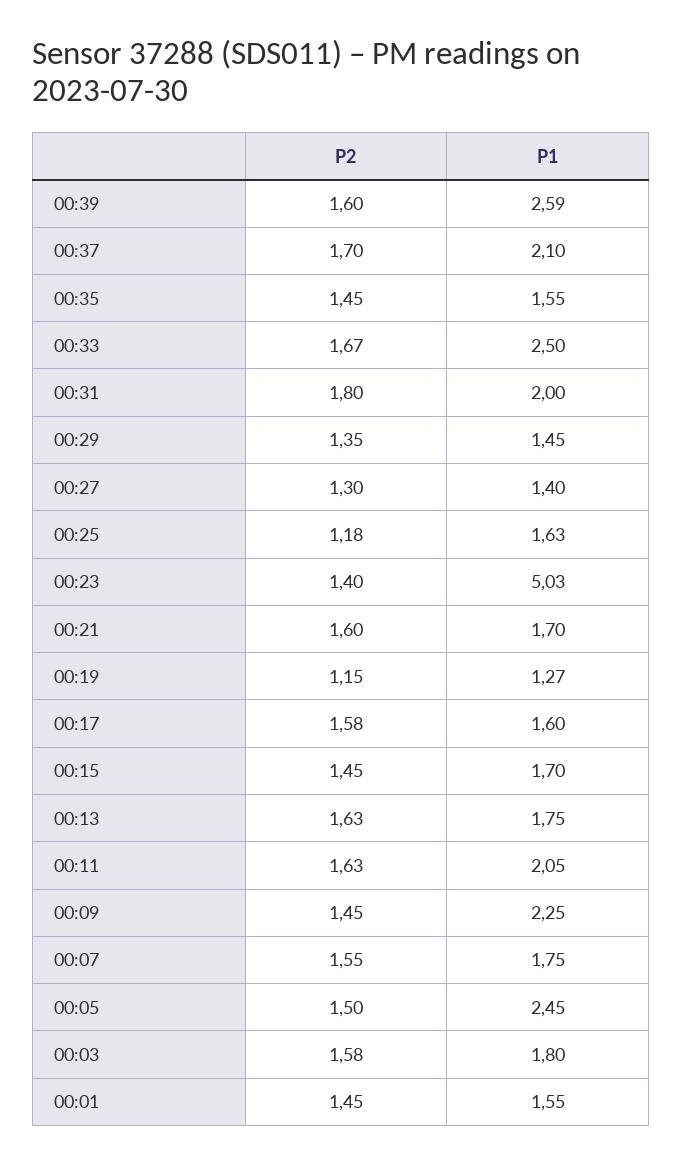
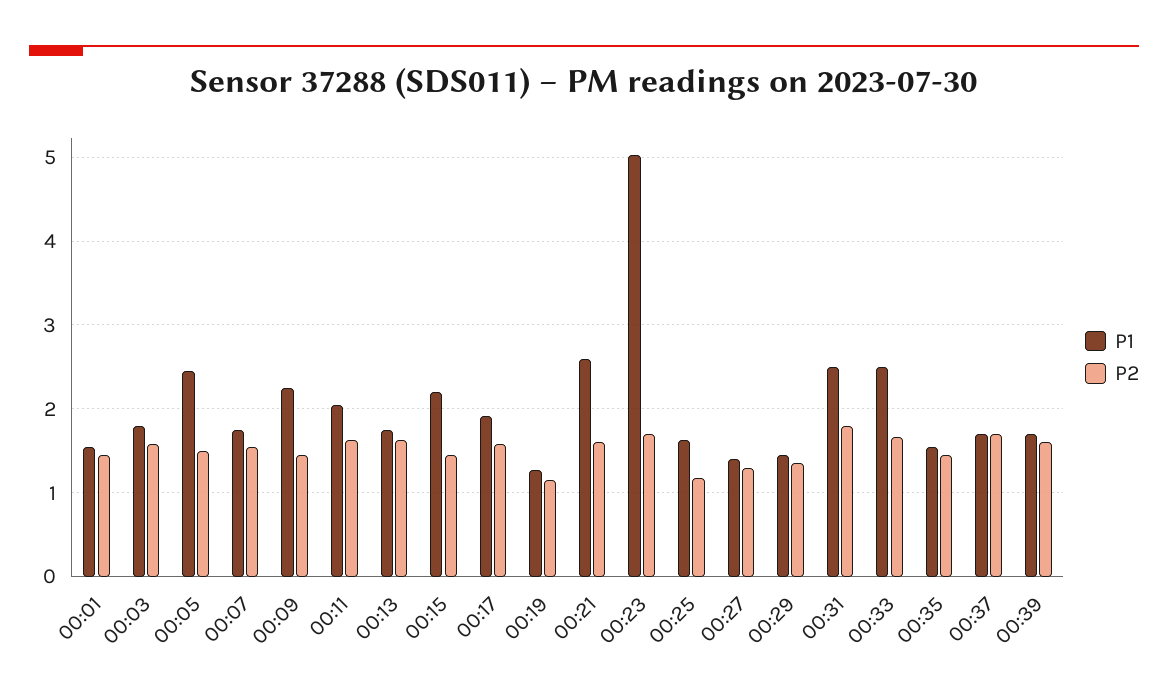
P1, 00:39: 2.59 -> 1.7
P1, 00:37: 2.1 -> 1.7
P1, 00:31: 2 -> 2.5
P2, 00:23: 1.4 -> 1.7
P1, 00:21: 1.7 -> 2.6
P1, 00:17: 1.6 -> 1.9
P1, 00:15: 1.7 -> 2.2

